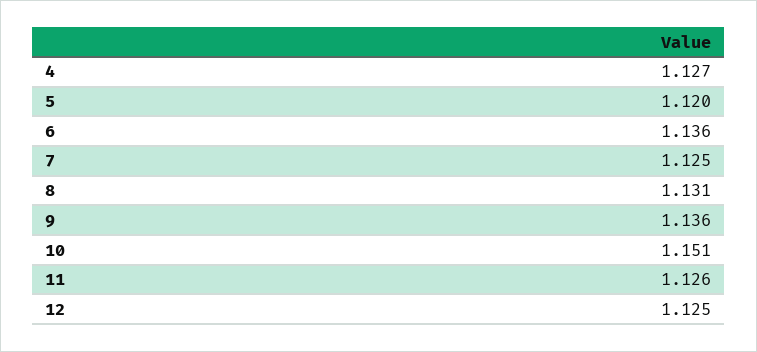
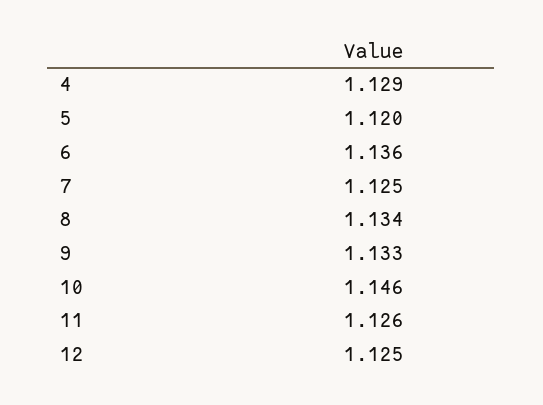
4: 1.127 -> 1.129
8: 1.131 -> 1.134
9: 1.136 -> 1.133
10: 1.151 -> 1.146

